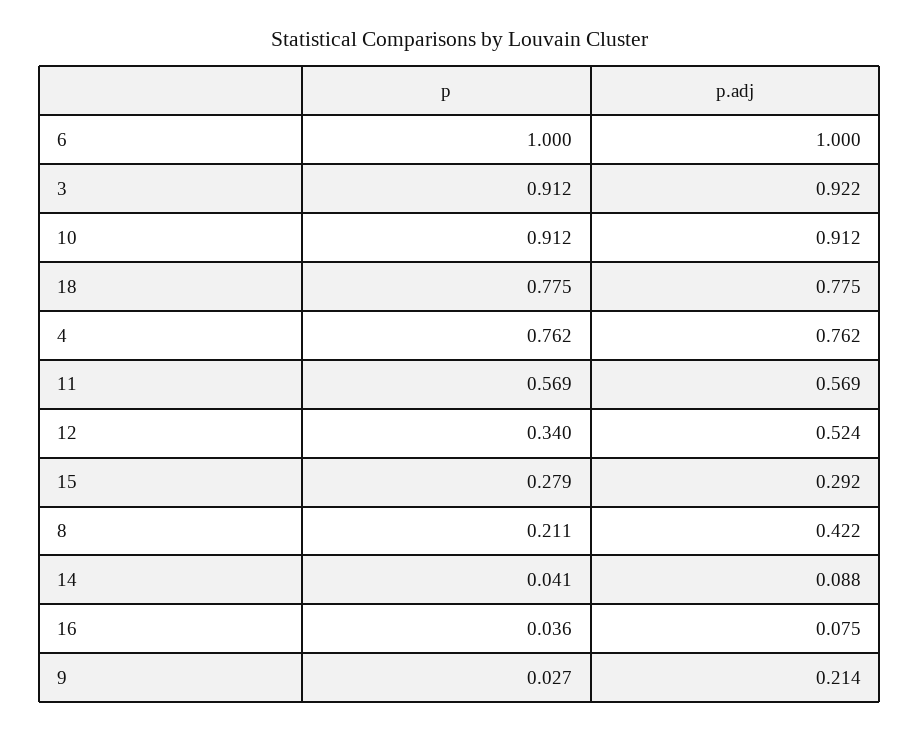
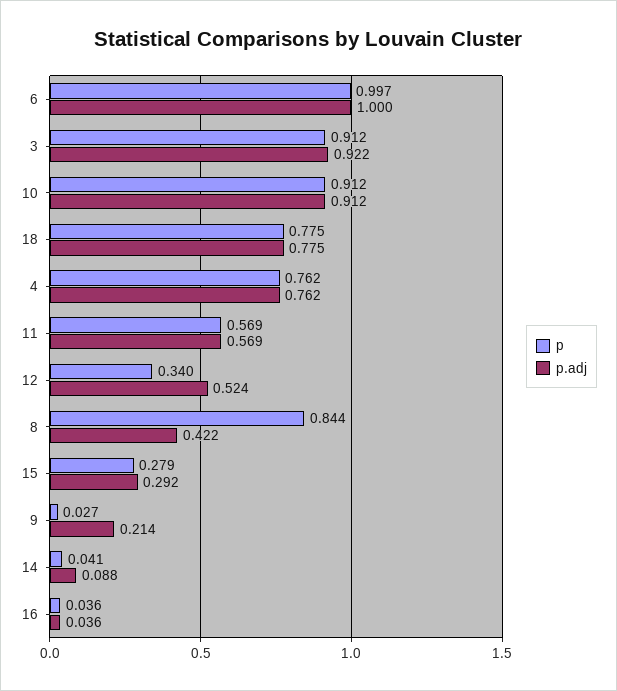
p, 6: 1 -> 0.997
p, 8: 0.211 -> 0.844
p.adj, 16: 0.075 -> 0.036

